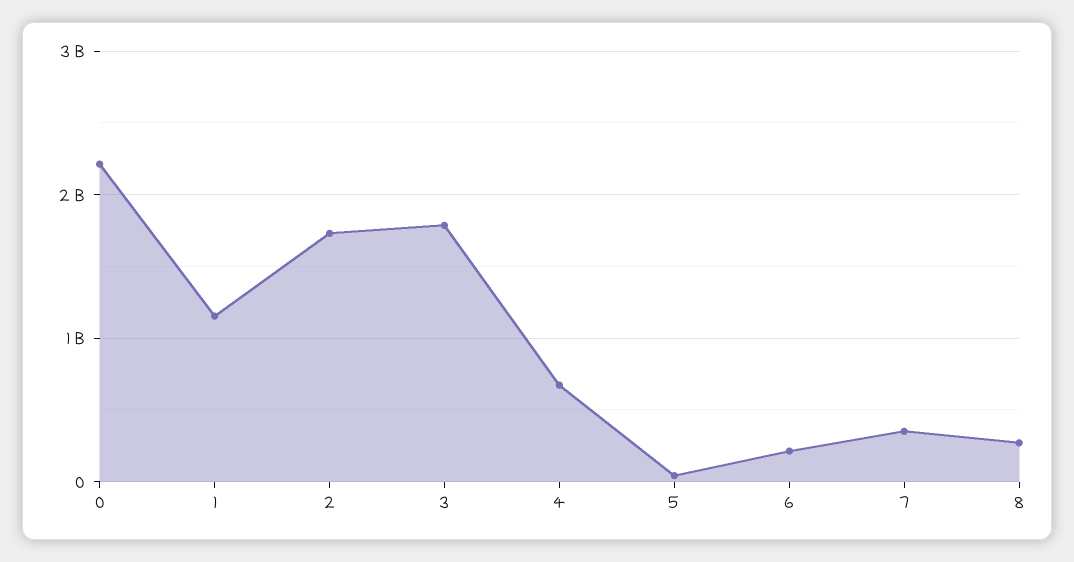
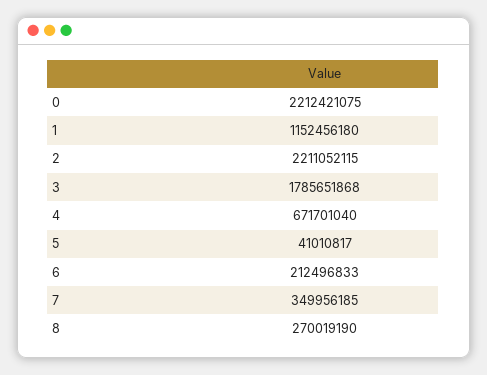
2: 1700000000 -> 2211052115

